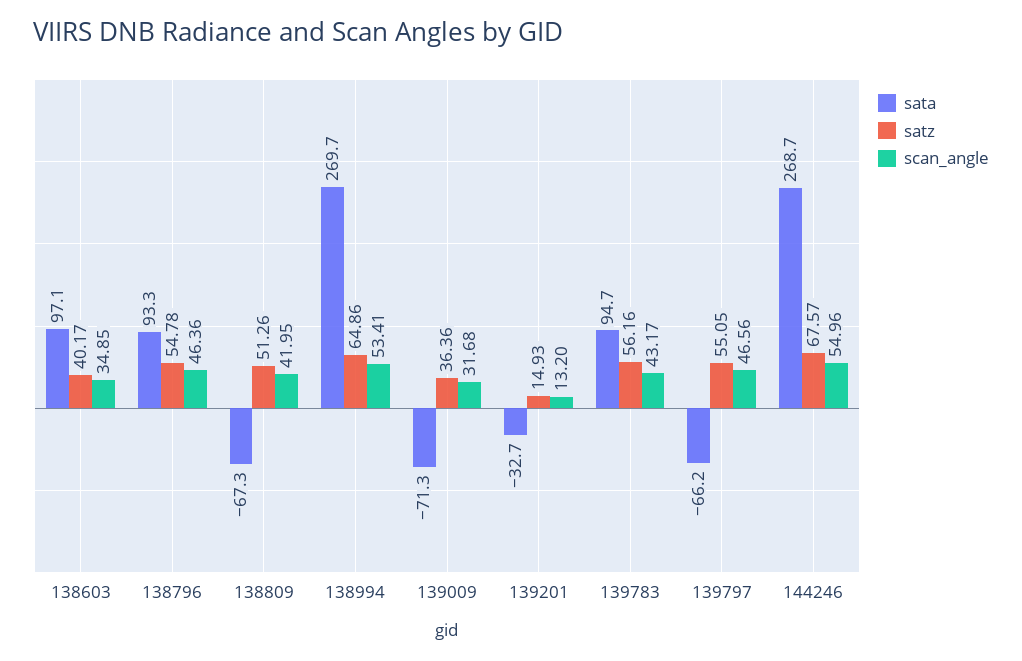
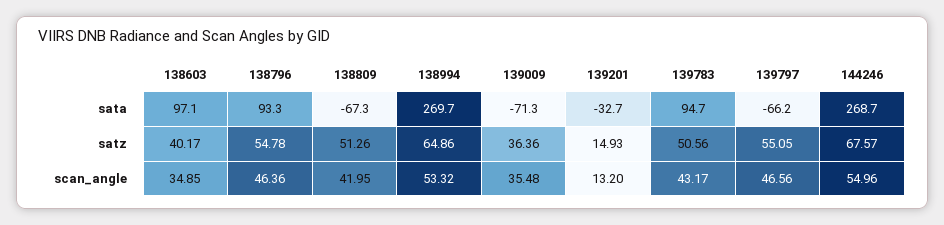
scan_angle, 138994: 53.41 -> 53.32
scan_angle, 139009: 31.68 -> 35.48
satz, 139783: 56.16 -> 50.56

